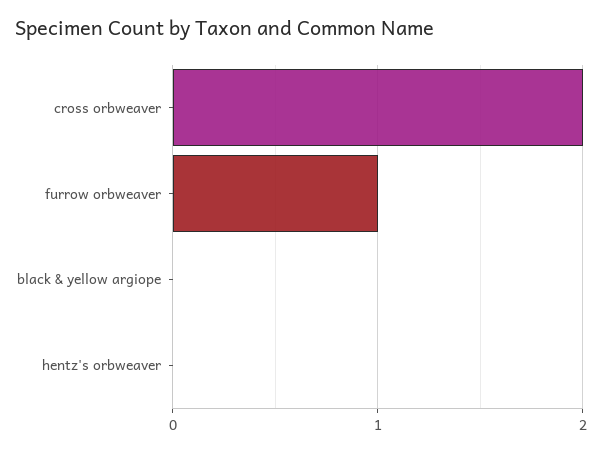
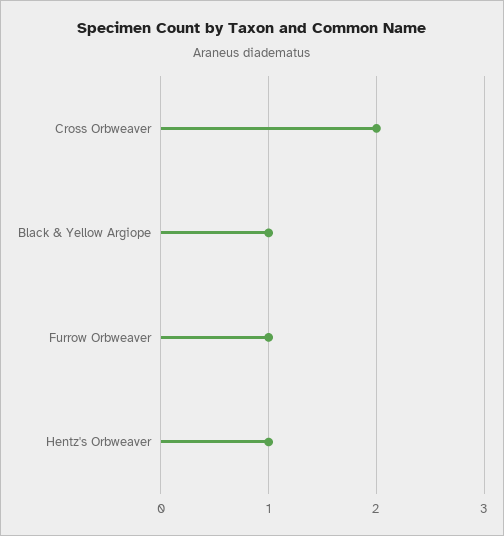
black & yellow argiope: 0 -> 1
hentz's orbweaver: 0 -> 1

